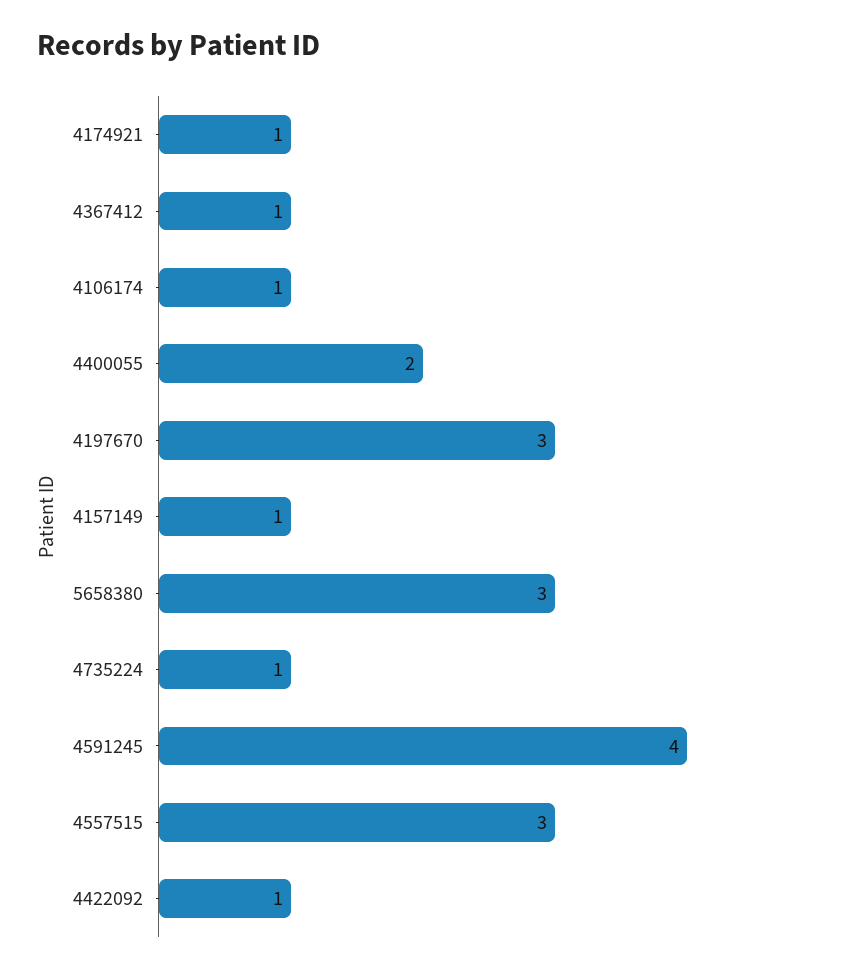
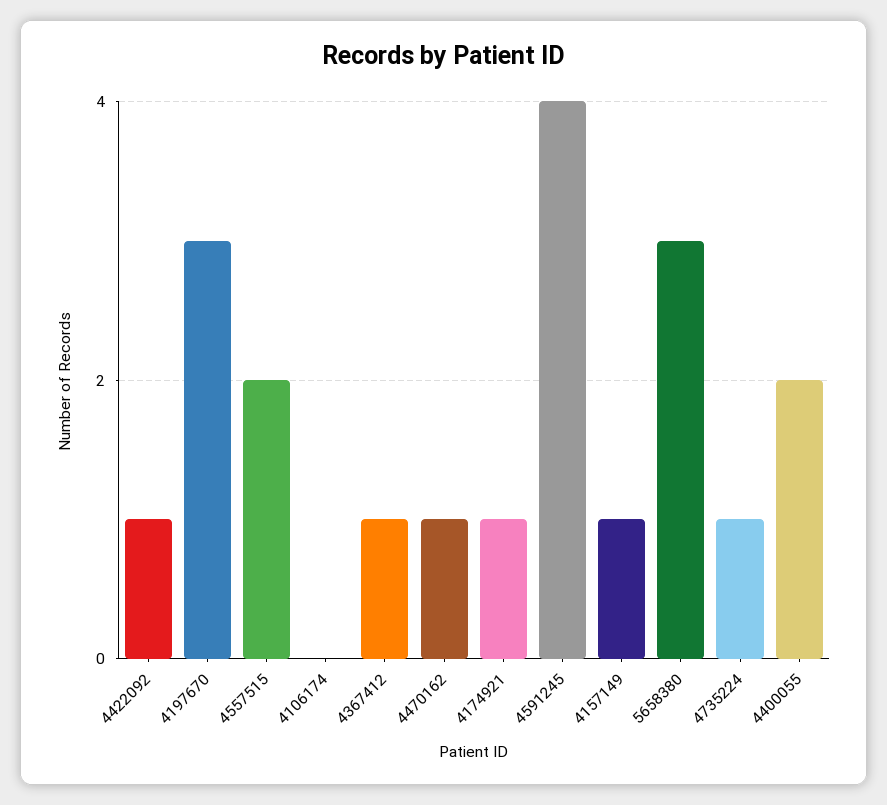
4106174: 1 -> 0
4557515: 3 -> 2
4470162: none -> 1

